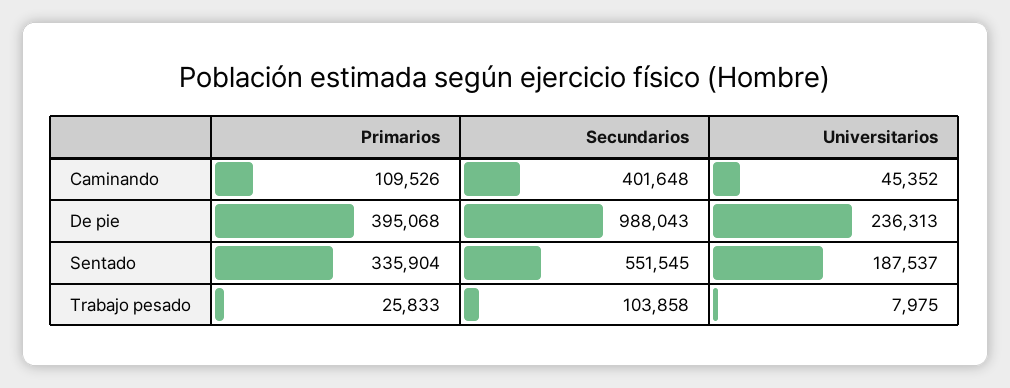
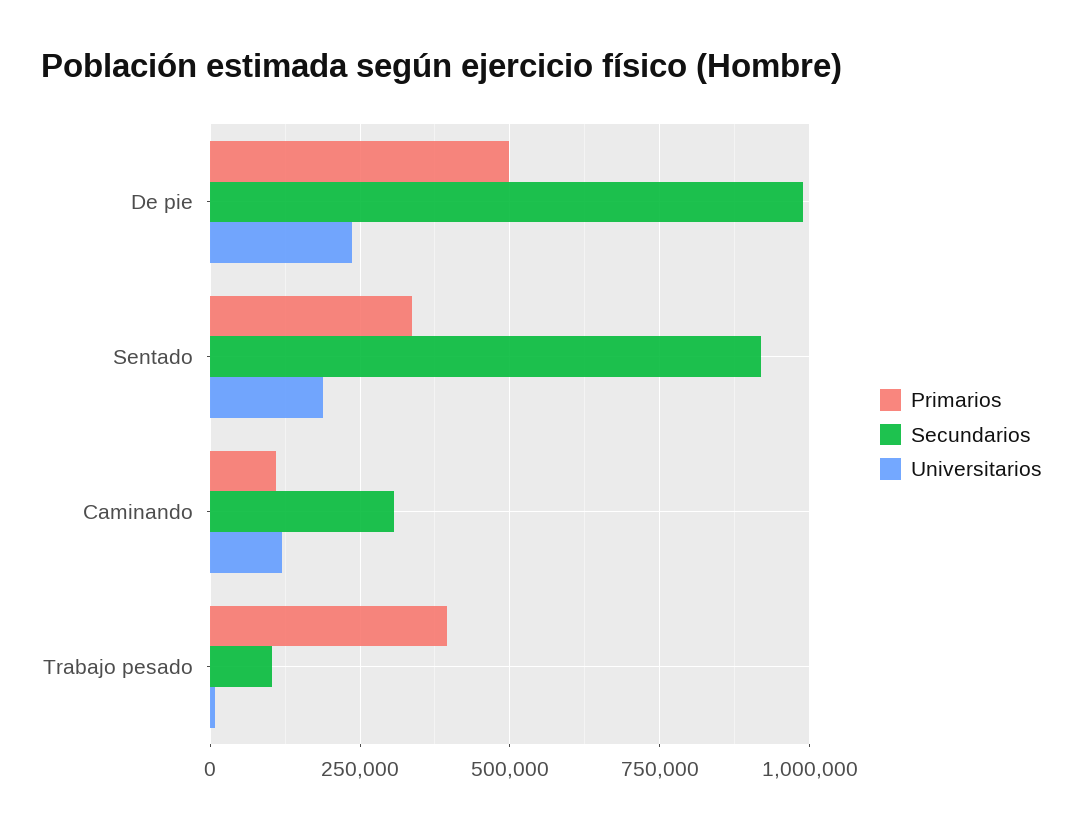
Secundarios, Caminando: 401648 -> 300000
Universitarios, Caminando: 45352 -> 125000
Primarios, De pie: 395068 -> 500000
Secundarios, Sentado: 551545 -> 925000
Primarios, Trabajo pesado: 25833 -> 400000

